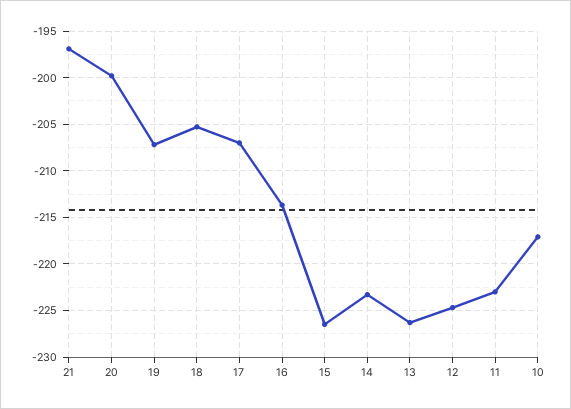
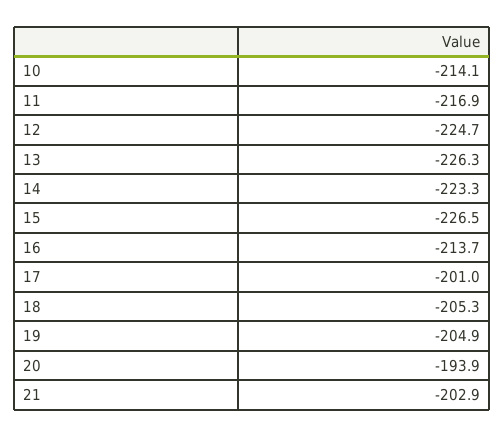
21: -197 -> -202.9
20: -200 -> -193.9
19: -207 -> -204.9
17: -207 -> -201
11: -223 -> -216.9
10: -217 -> -214.1

